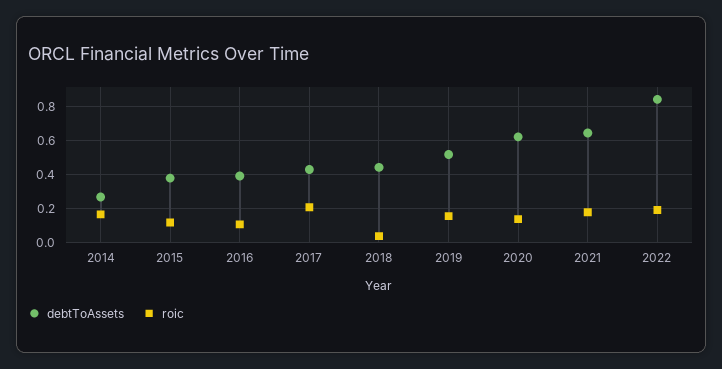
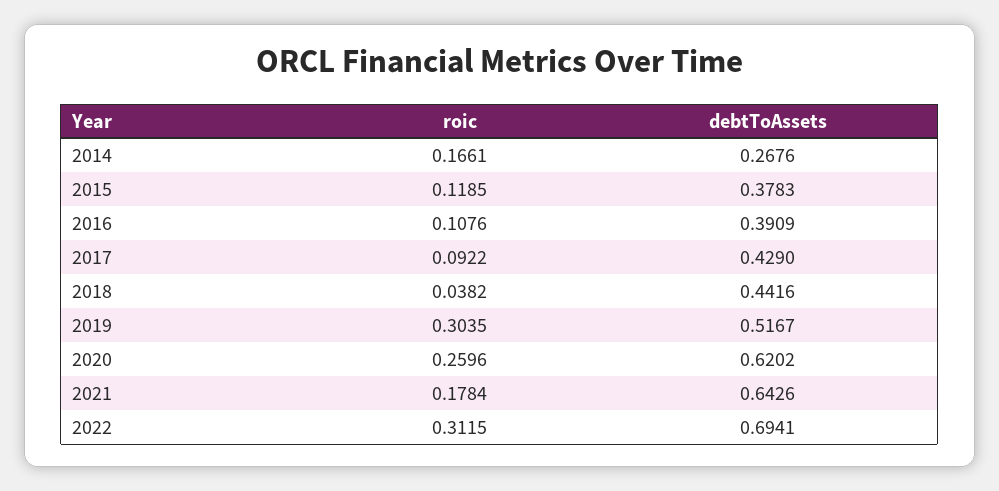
roic, 2017: 0.2 -> 0.0922
roic, 2019: 0.15 -> 0.3035
roic, 2020: 0.15 -> 0.2596
debtToAssets, 2022: 0.85 -> 0.6941
roic, 2022: 0.2 -> 0.3115

